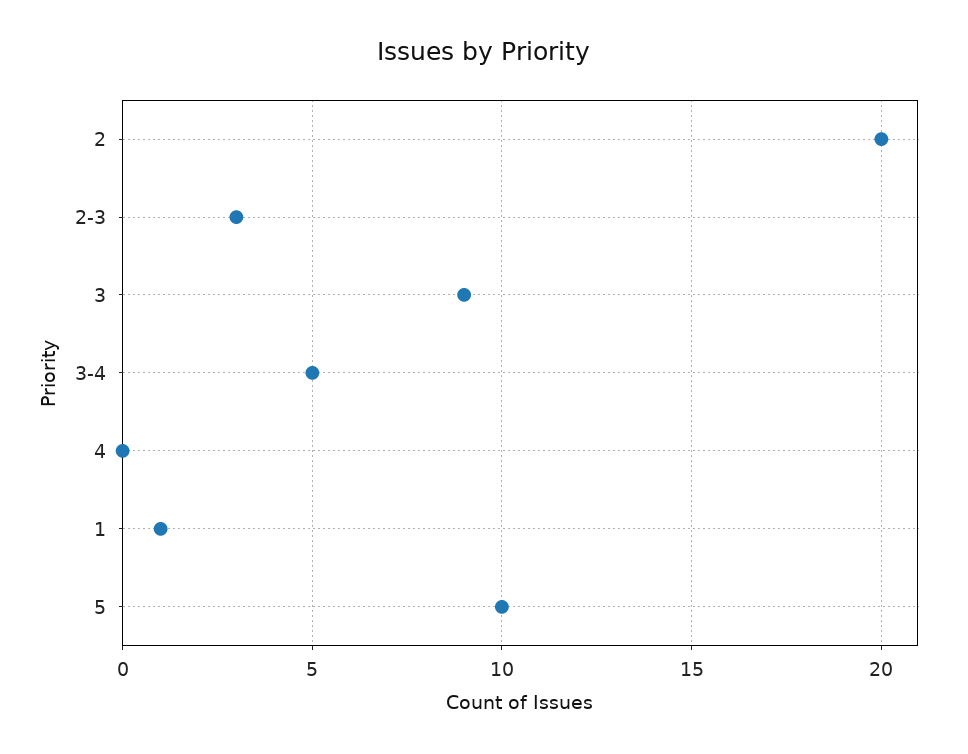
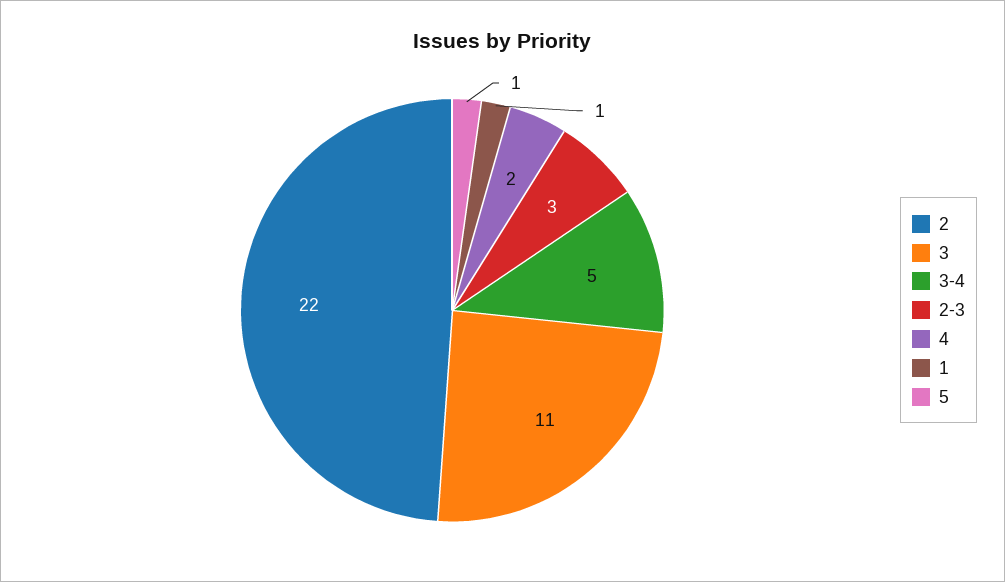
2: 20 -> 22
3: 9 -> 11
4: 0 -> 2
5: 10 -> 1

